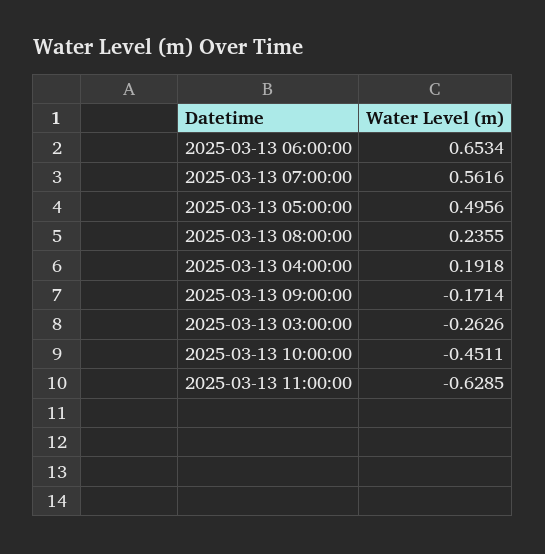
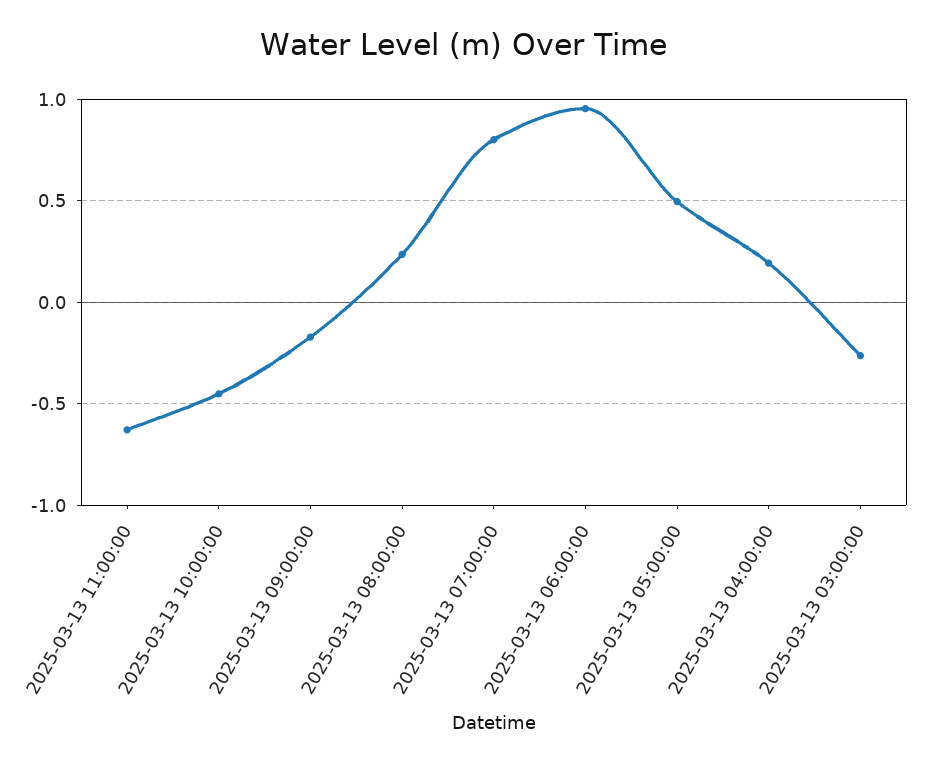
2025-03-13 06:00:00: 0.6534 -> 0.95
2025-03-13 07:00:00: 0.5616 -> 0.8

